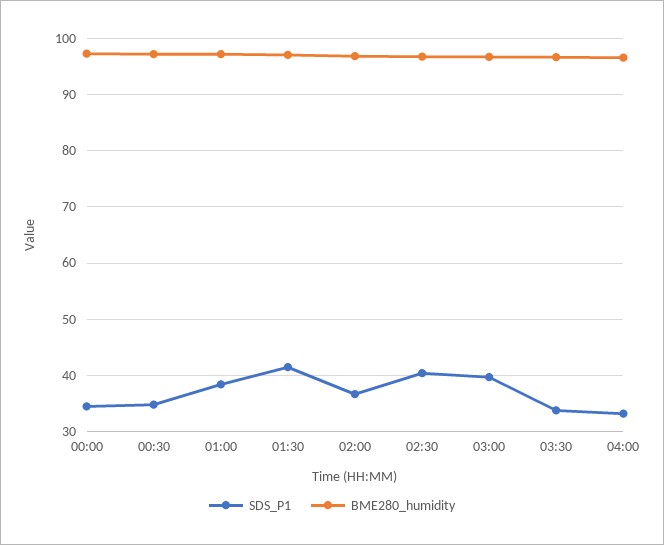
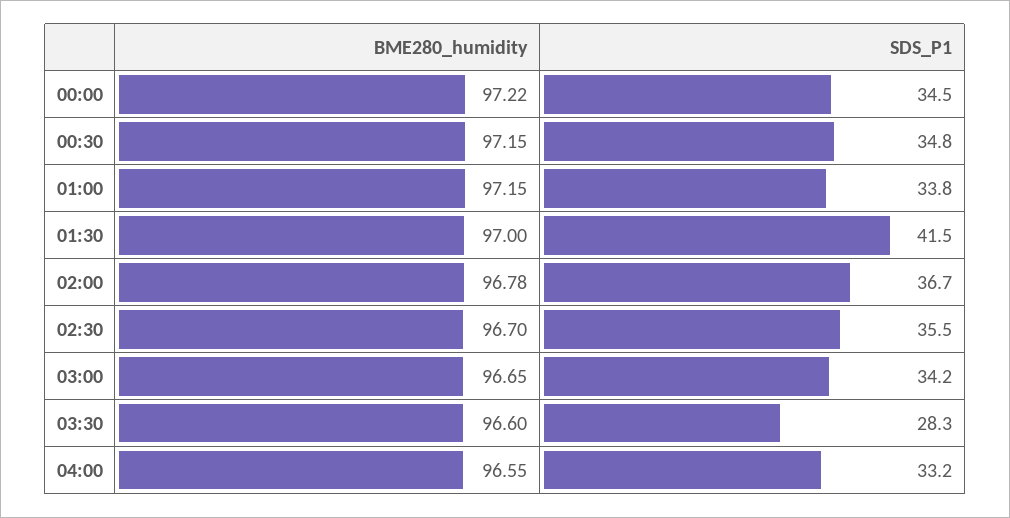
SDS_P1, 01:00: 38 -> 33.8
SDS_P1, 02:30: 40 -> 35.5
SDS_P1, 03:00: 40 -> 34.2
SDS_P1, 03:30: 34 -> 28.3

